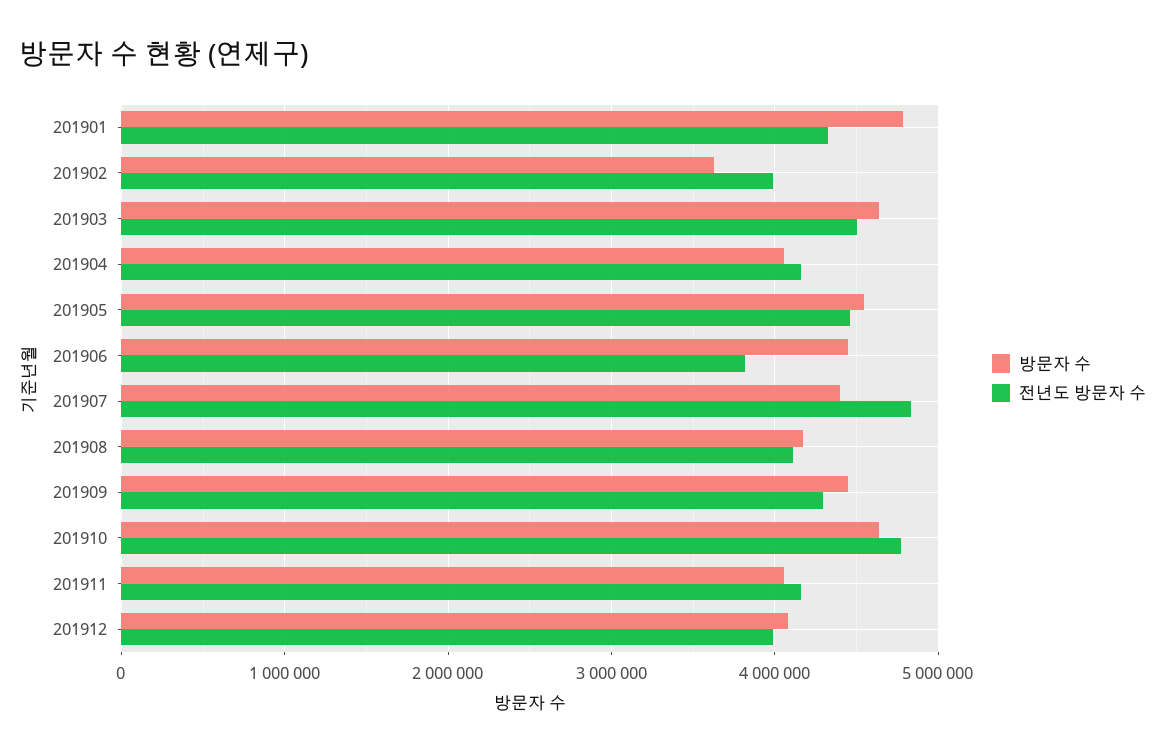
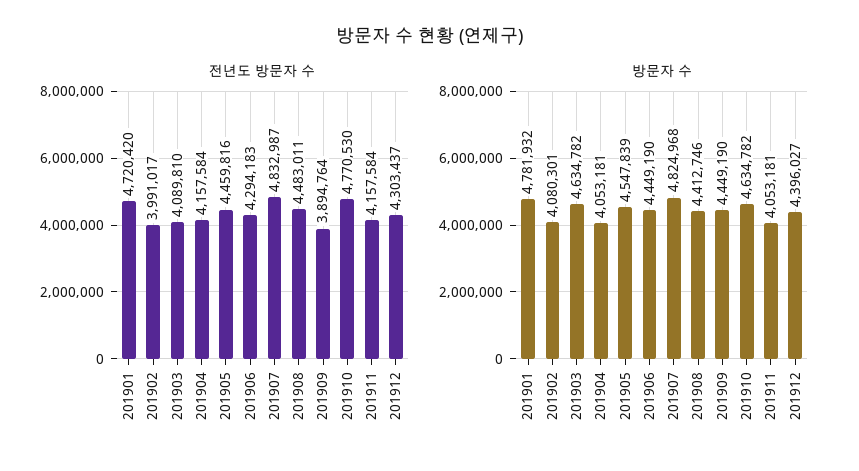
전년도 방문자 수, 201901: 4300000 -> 4720420
방문자 수, 201902: 3600000 -> 4080301
전년도 방문자 수, 201903: 4500000 -> 4089810
전년도 방문자 수, 201906: 3800000 -> 4294183
방문자 수, 201907: 4400000 -> 4824968
방문자 수, 201908: 4200000 -> 4412746
전년도 방문자 수, 201908: 4100000 -> 4483011
전년도 방문자 수, 201909: 4300000 -> 3894764
방문자 수, 201912: 4100000 -> 4396027
전년도 방문자 수, 201912: 4000000 -> 4303437

